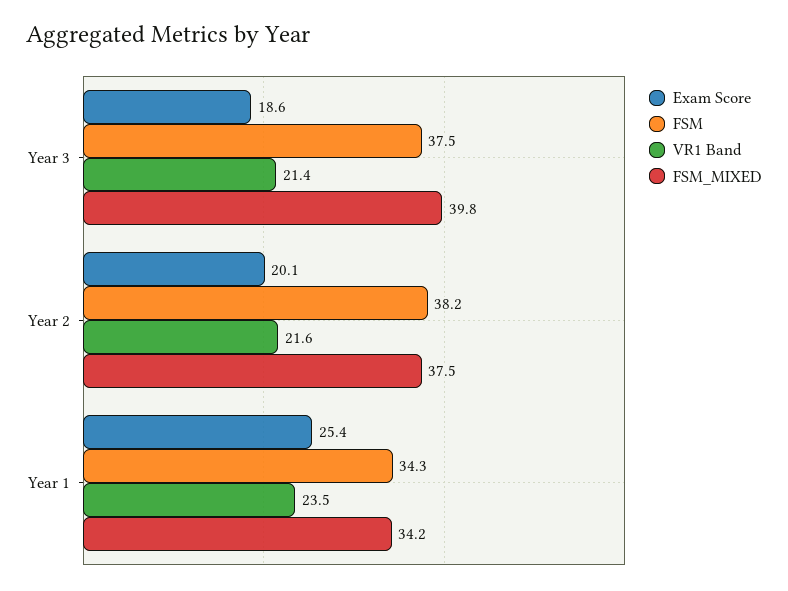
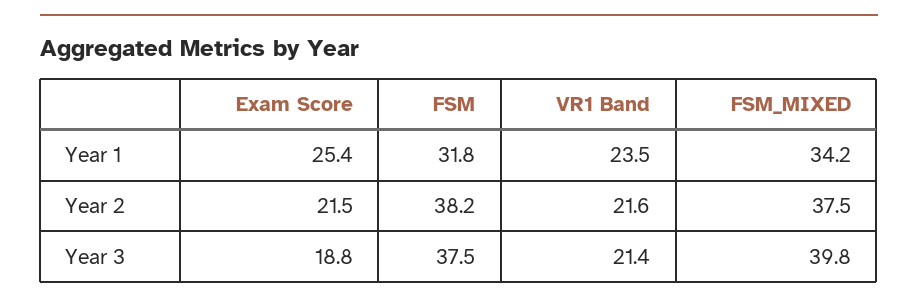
Exam Score, Year 3: 18.6 -> 18.8
Exam Score, Year 2: 20.1 -> 21.5
FSM, Year 1: 34.3 -> 31.8

